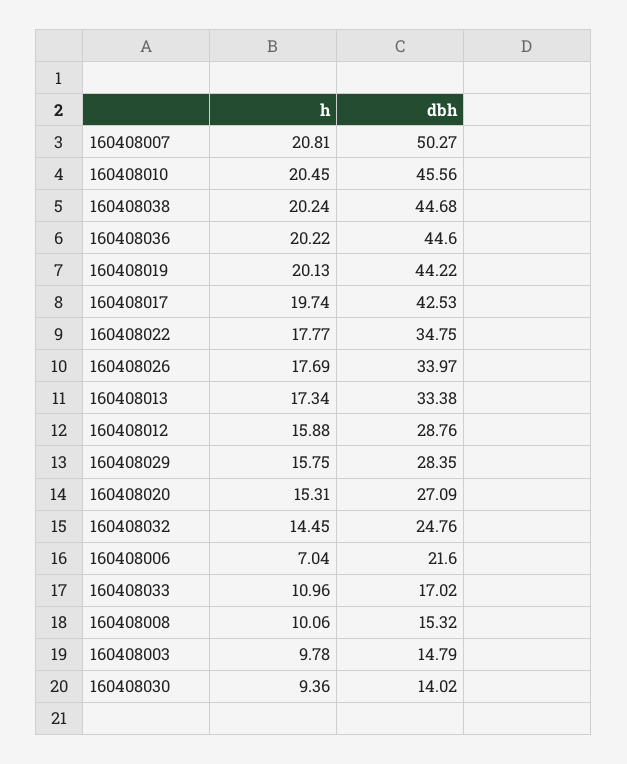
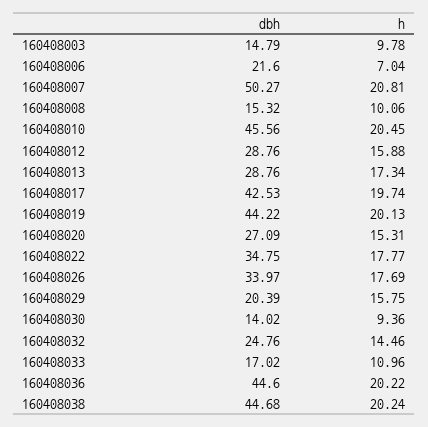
dbh, 160408013: 33.38 -> 28.76
dbh, 160408029: 28.35 -> 20.39
h, 160408032: 14.45 -> 14.46

